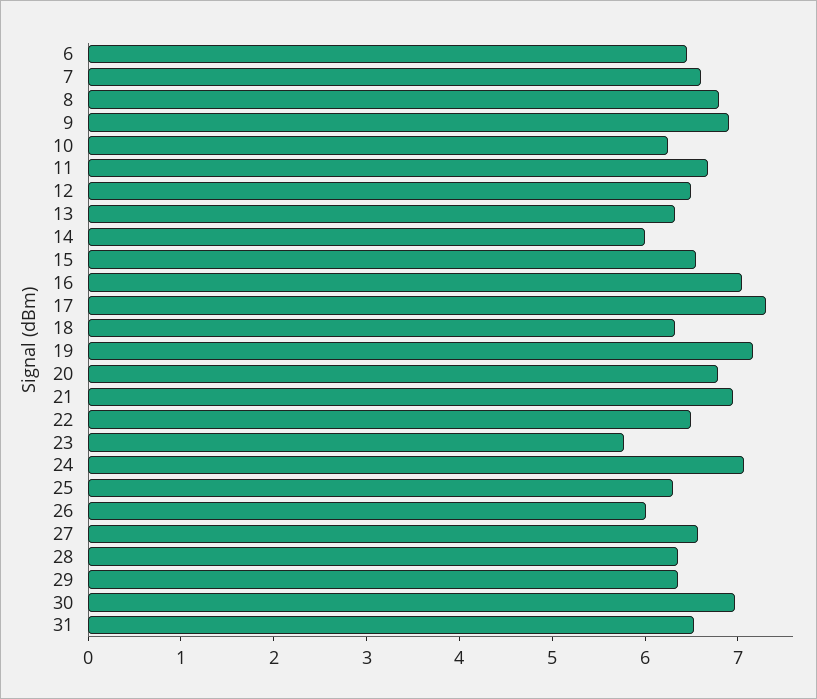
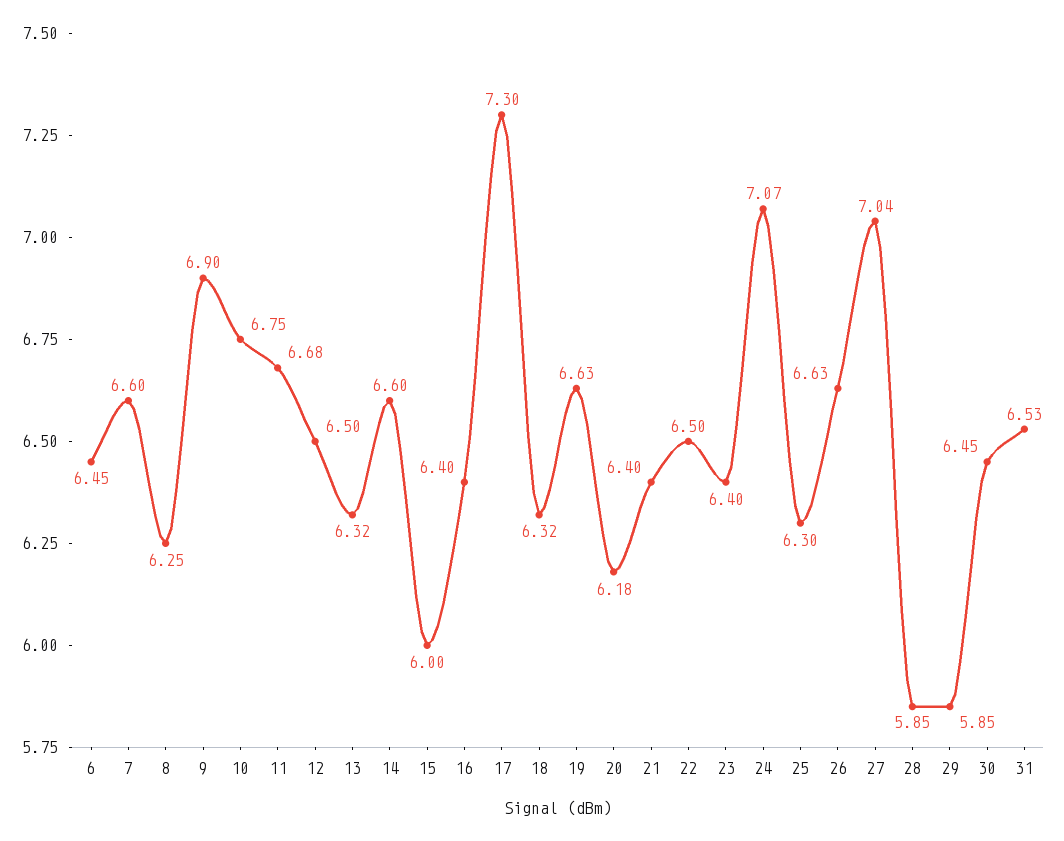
8: 6.8 -> 6.25
10: 6.2 -> 6.75
14: 6 -> 6.6
15: 6.6 -> 6
16: 7 -> 6.4
19: 7.2 -> 6.63
20: 6.8 -> 6.18
21: 7 -> 6.4
23: 5.8 -> 6.4
26: 6 -> 6.63
27: 6.6 -> 7.04
28: 6.4 -> 5.85
29: 6.4 -> 5.85
30: 7 -> 6.45

